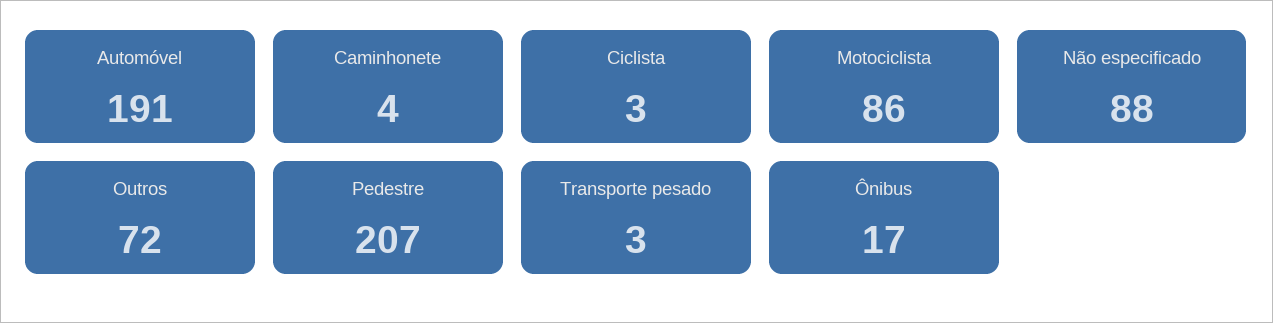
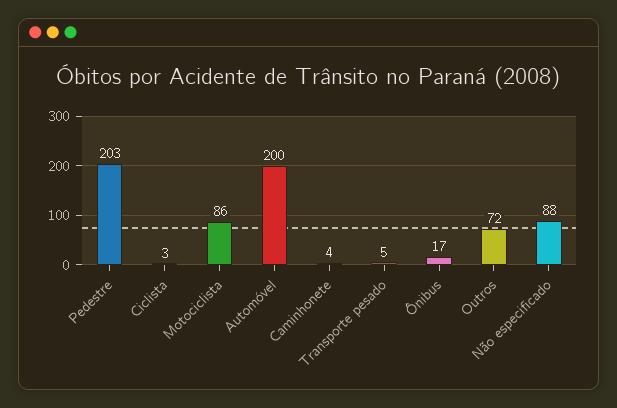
Automóvel: 191 -> 200
Pedestre: 207 -> 203
Transporte pesado: 3 -> 5

